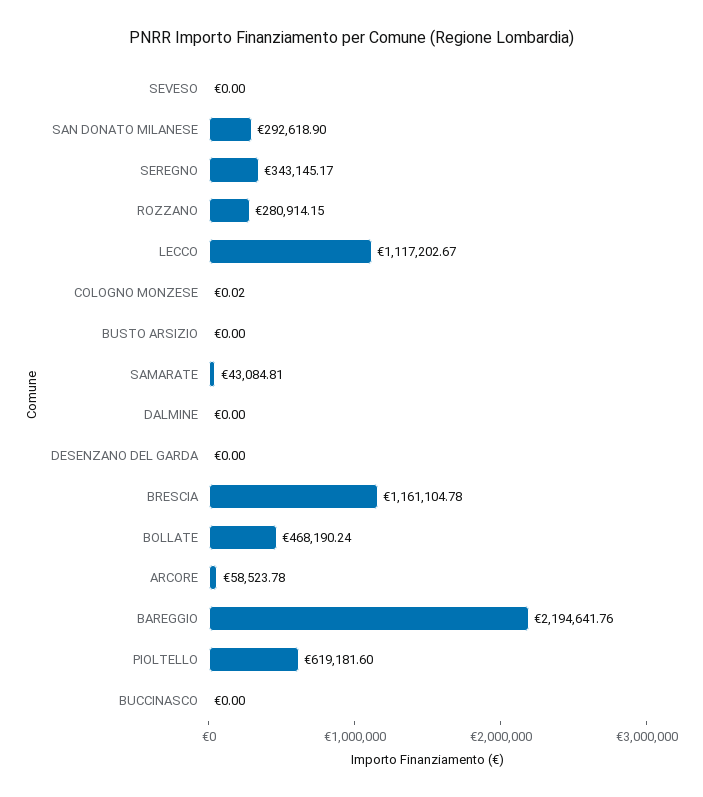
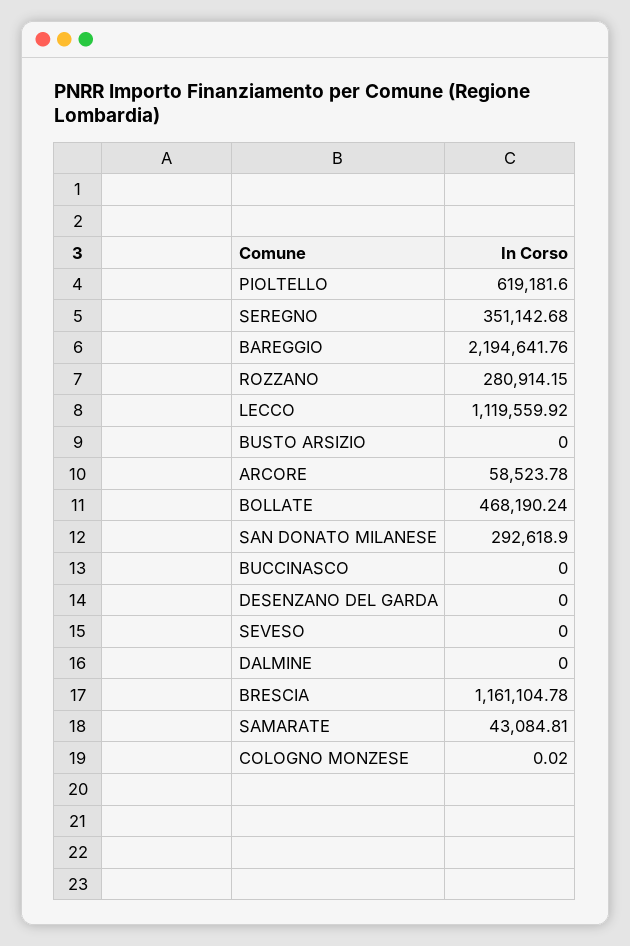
SEREGNO: 343145.17 -> 351142.68
LECCO: 1117202.67 -> 1119559.92

